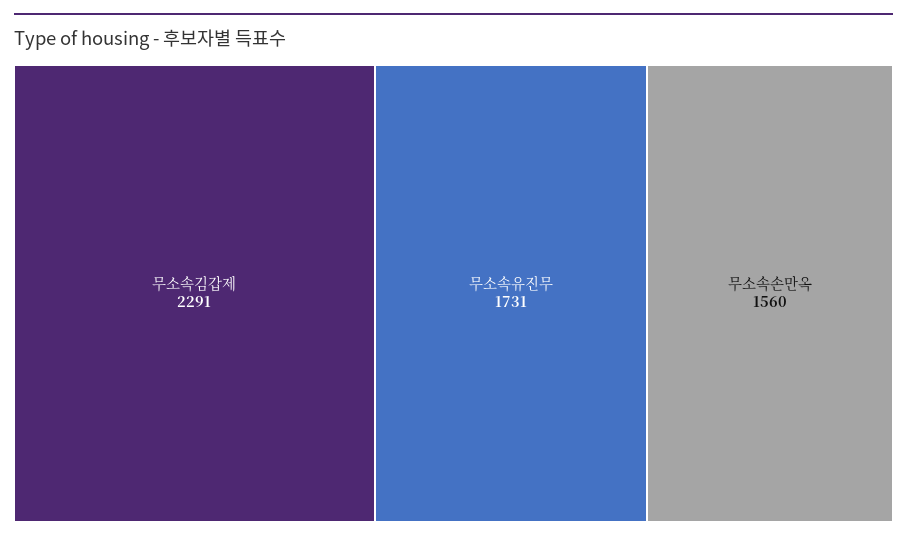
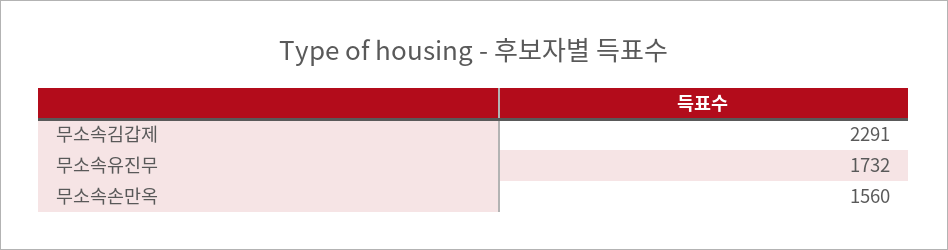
무소속유진무: 1731 -> 1732

